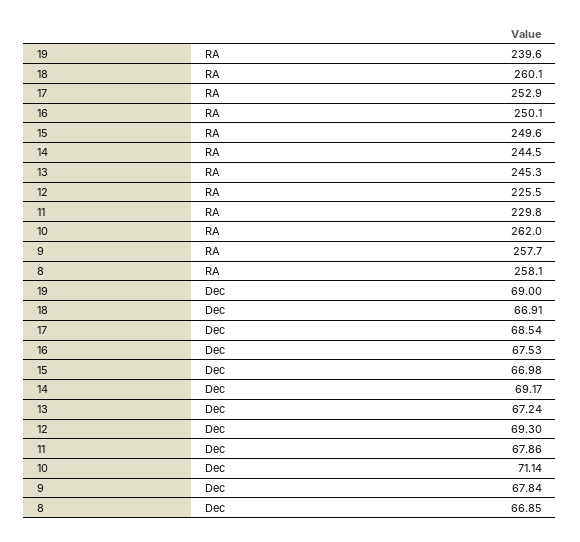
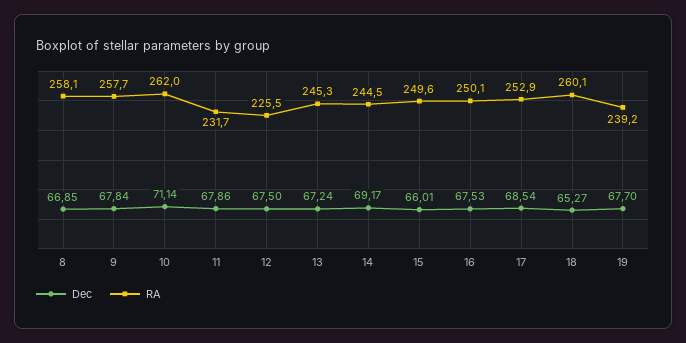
RA, 19: 239.6 -> 239.2
RA, 11: 229.8 -> 231.7
Dec, 19: 69 -> 67.7
Dec, 18: 66.91 -> 65.27
Dec, 15: 66.98 -> 66.01
Dec, 12: 69.3 -> 67.5

